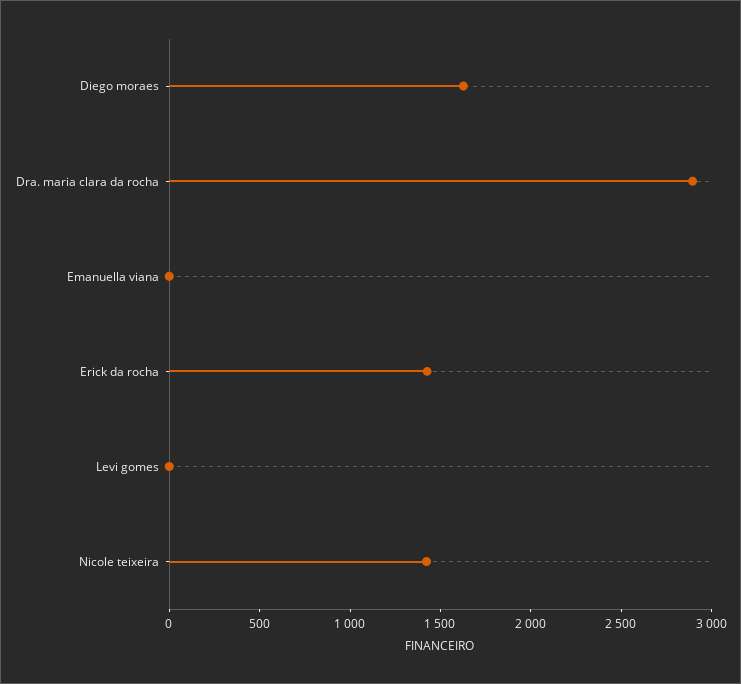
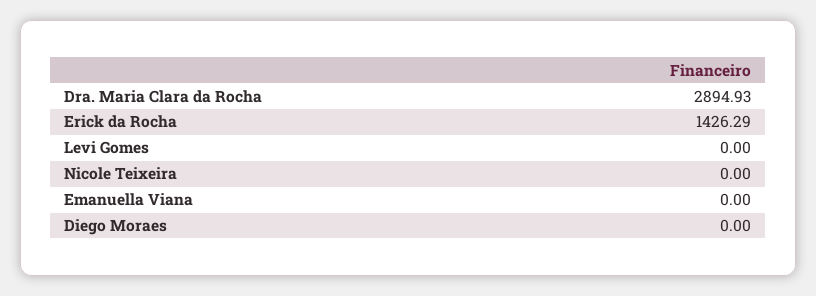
Diego moraes: 1600 -> 0
Nicole teixeira: 1400 -> 0

